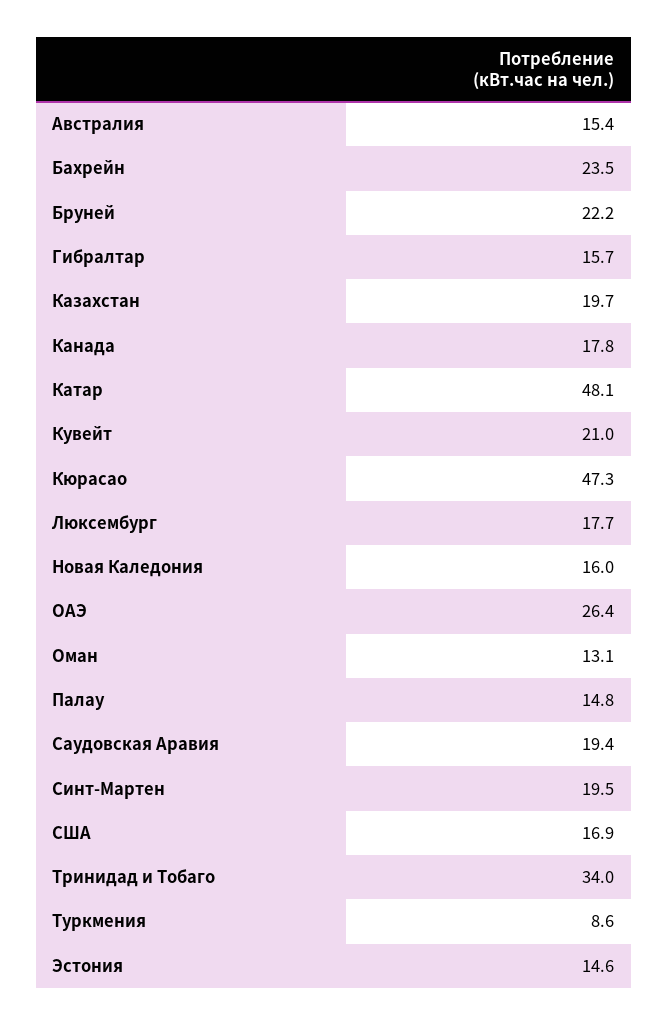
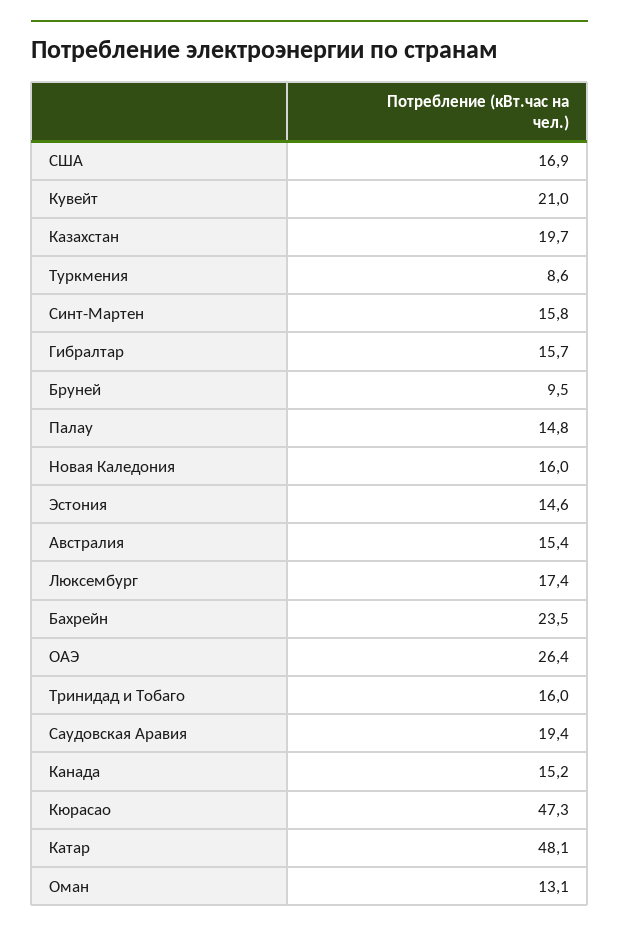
Бруней: 22.2 -> 9.5
Канада: 17.8 -> 15.2
Люксембург: 17.7 -> 17.4
Синт-Мартен: 19.5 -> 15.8
Тринидад и Тобаго: 34 -> 16

